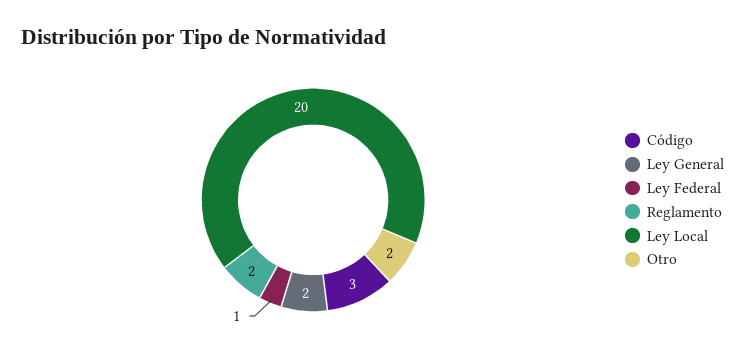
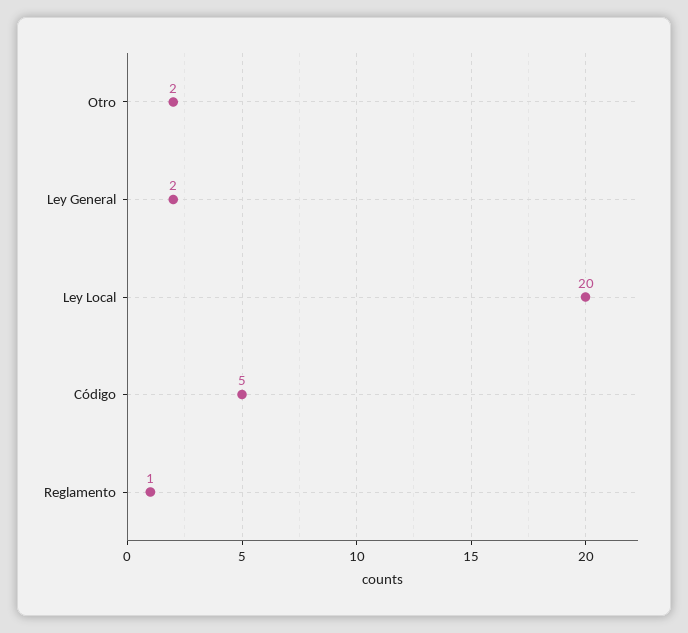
Código: 3 -> 5
Ley Federal: 1 -> none
Reglamento: 2 -> 1

